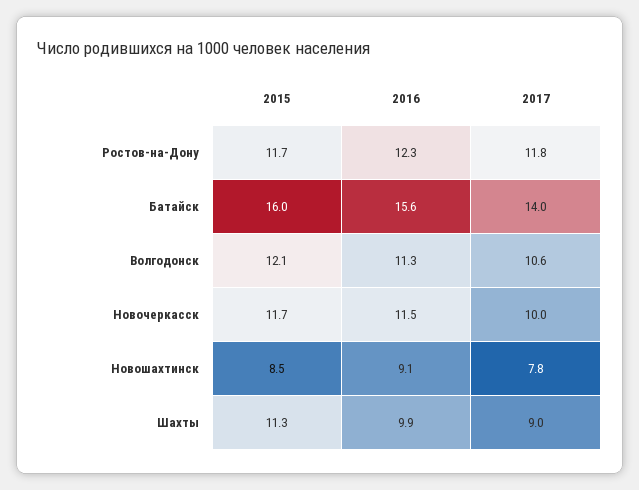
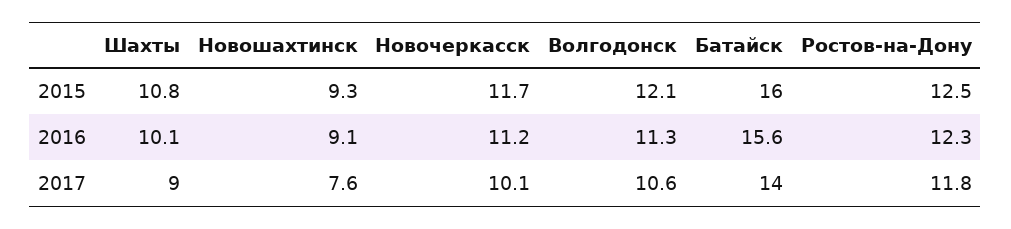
2015, Ростов-на-Дону: 11.7 -> 12.5
2016, Новочеркасск: 11.5 -> 11.2
2017, Новочеркасск: 10 -> 10.1
2015, Новошахтинск: 8.5 -> 9.3
2017, Новошахтинск: 7.8 -> 7.6
2015, Шахты: 11.3 -> 10.8
2016, Шахты: 9.9 -> 10.1

